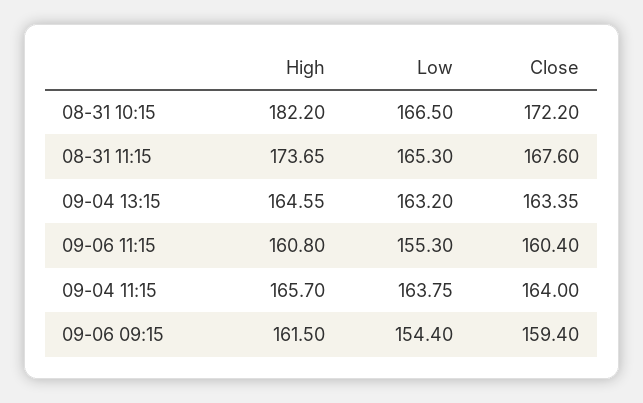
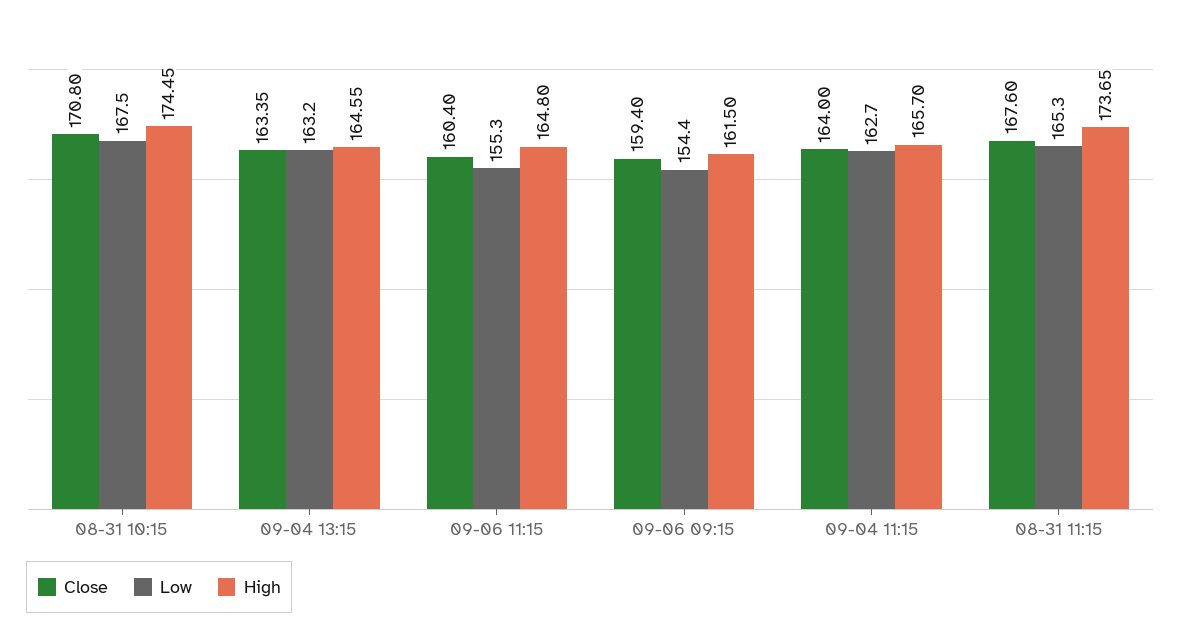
High, 08-31 10:15: 182.2 -> 174.45
Low, 08-31 10:15: 166.5 -> 167.5
Close, 08-31 10:15: 172.2 -> 170.8
High, 09-06 11:15: 160.8 -> 164.8
Low, 09-04 11:15: 163.75 -> 162.7

